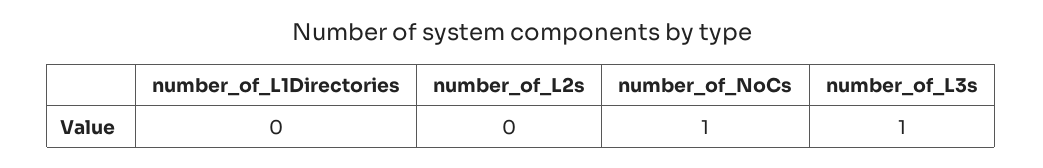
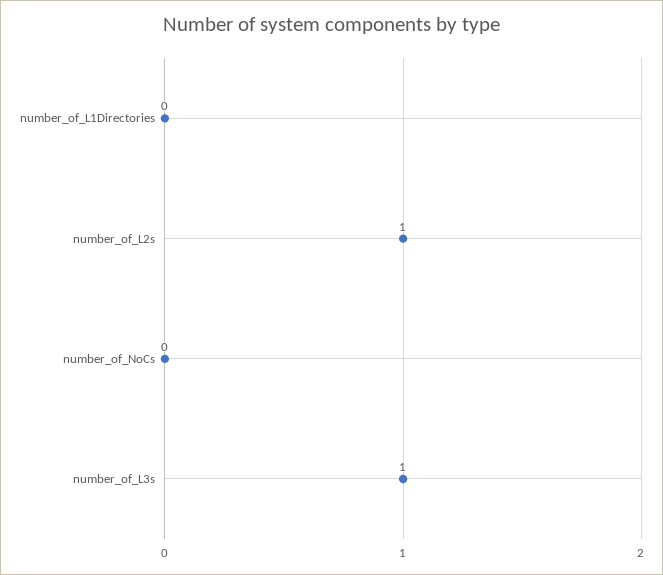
number_of_L2s: 0 -> 1
number_of_NoCs: 1 -> 0

